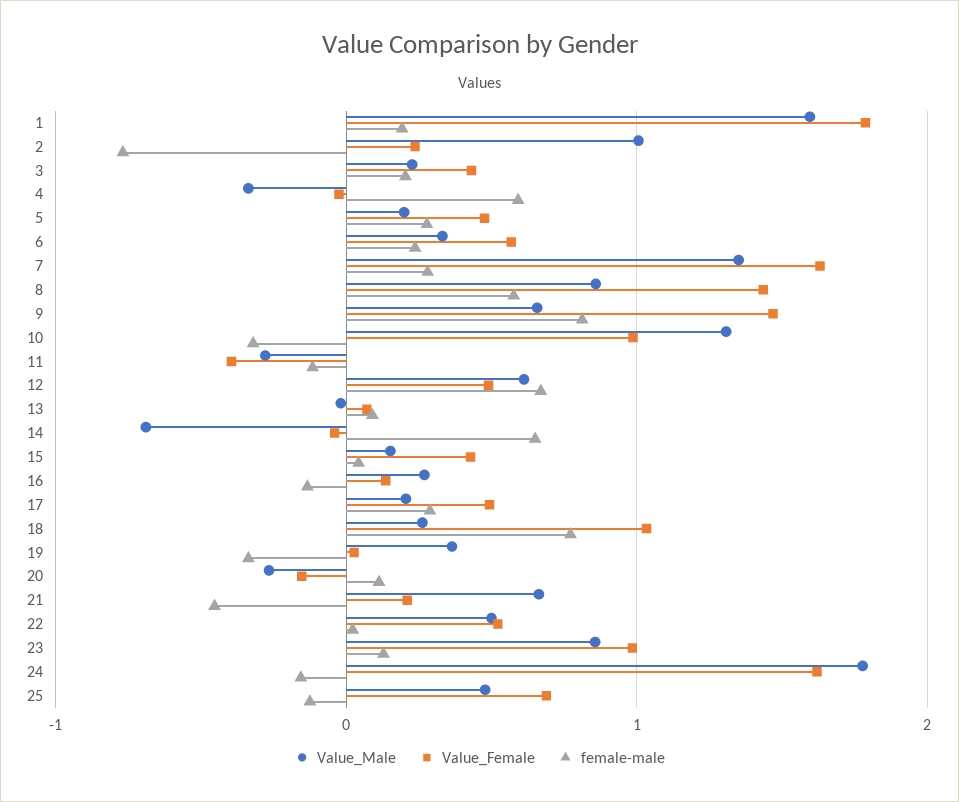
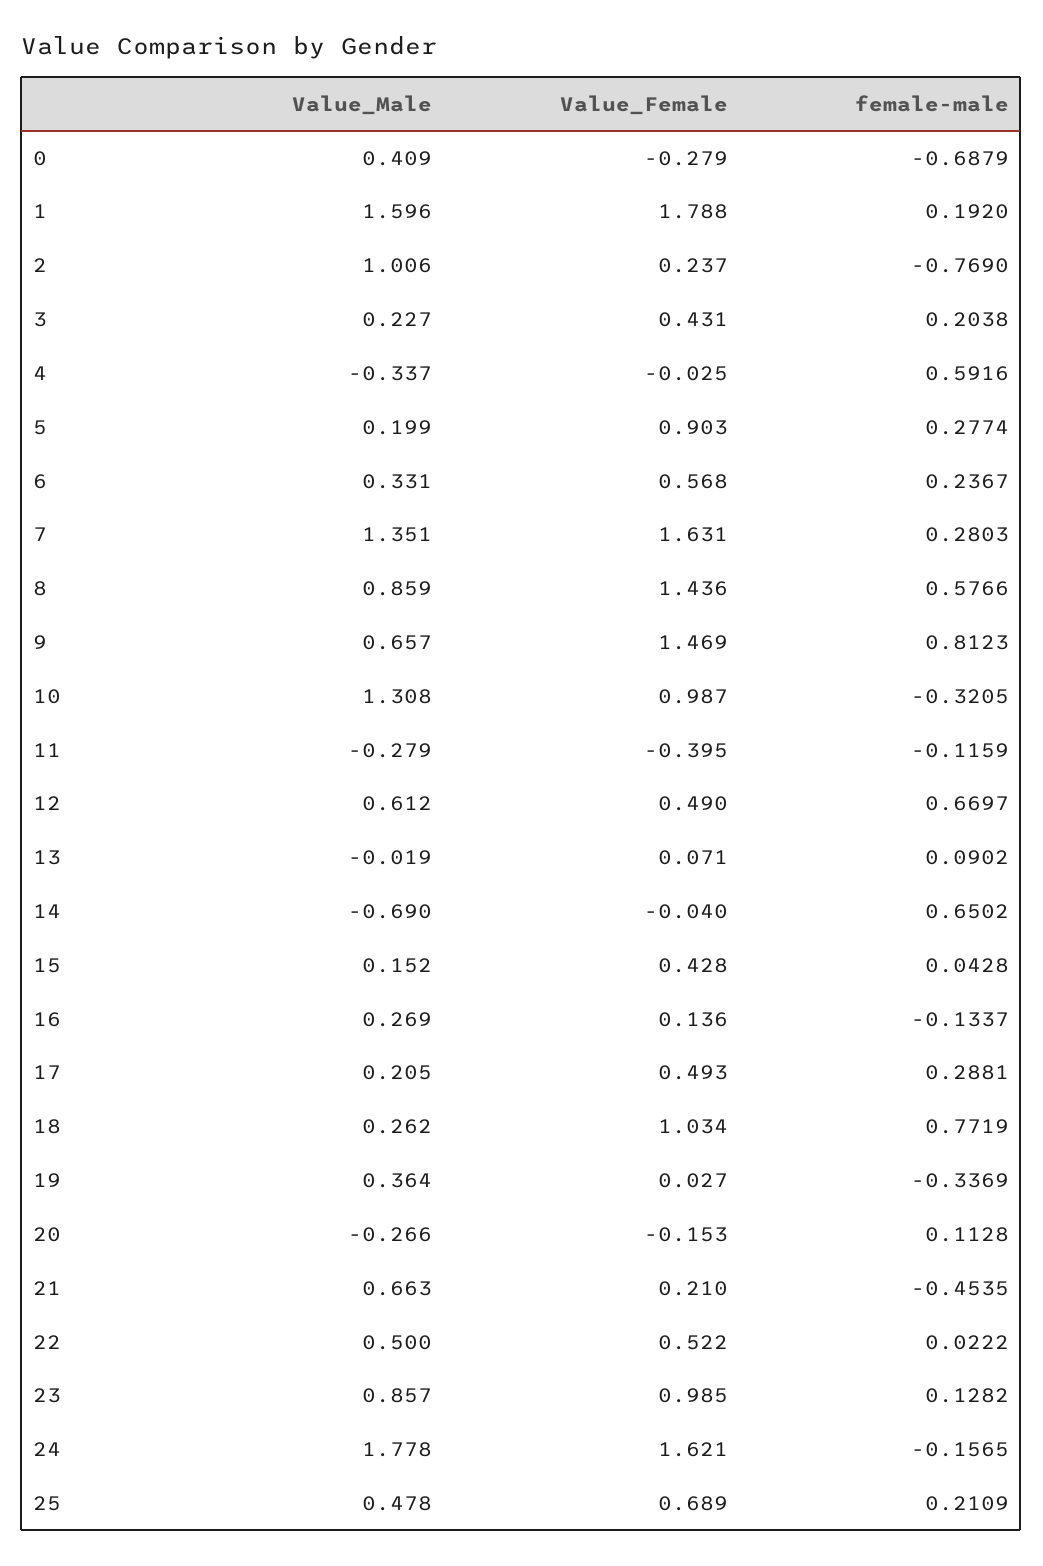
Value_Female, 5: 0.5 -> 0.903
female-male, 25: -0.1 -> 0.2109
Value_Male, 0: none -> 0.409
Value_Female, 0: none -> -0.279
female-male, 0: none -> -0.6879

